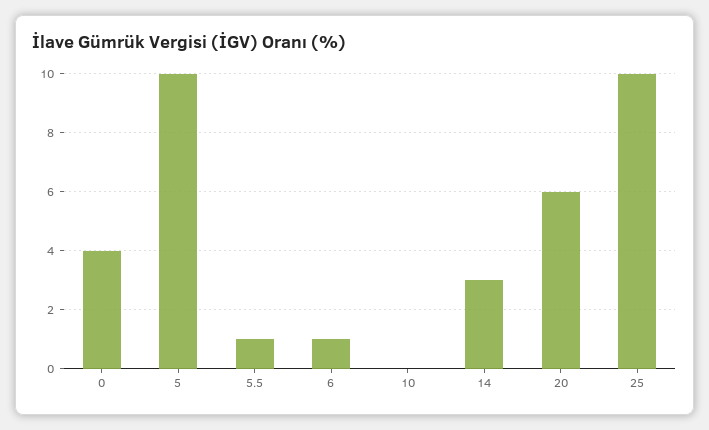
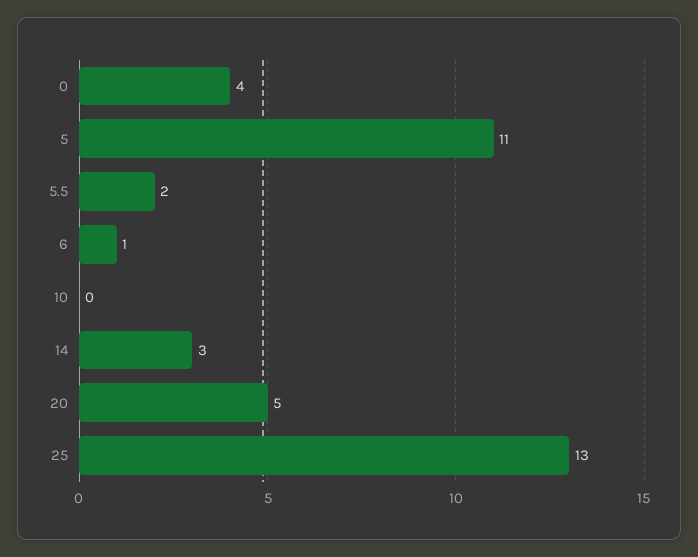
5: 10 -> 11
5.5: 1 -> 2
20: 6 -> 5
25: 10 -> 13

